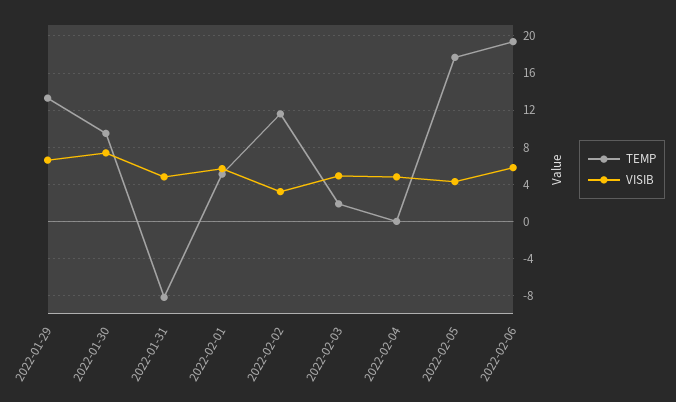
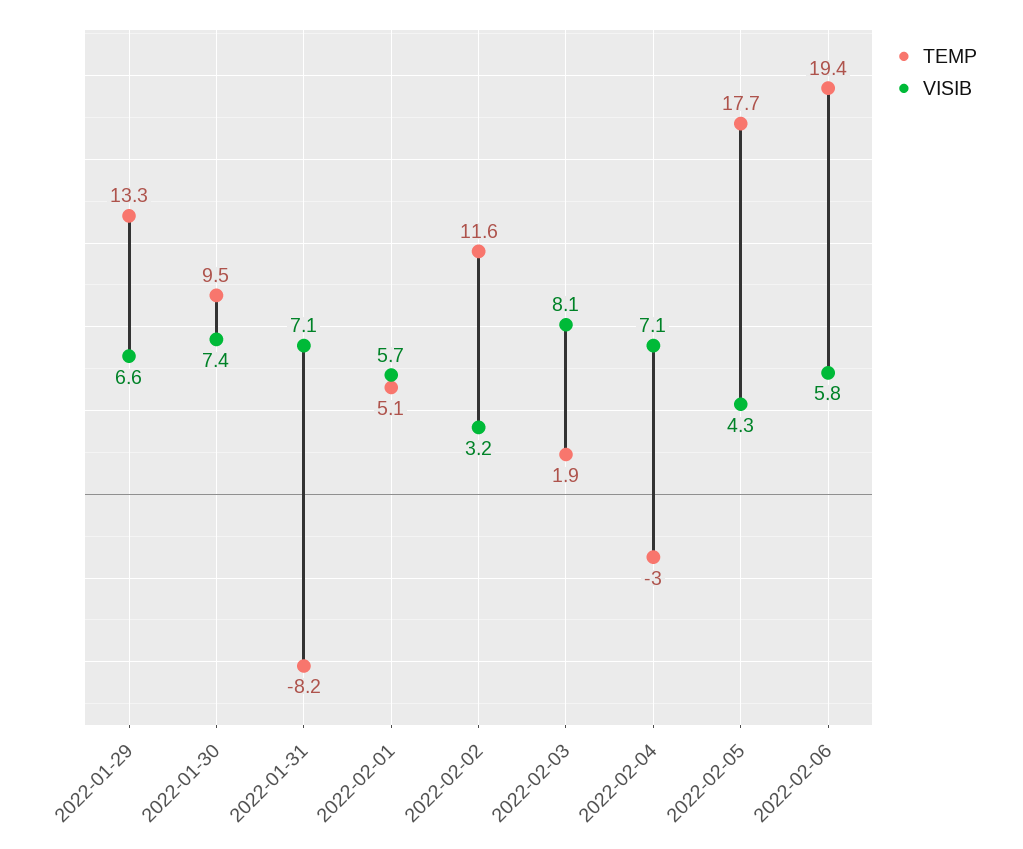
VISIB, 2022-01-31: 5 -> 7.1
VISIB, 2022-02-03: 5 -> 8.1
TEMP, 2022-02-04: 0 -> -3
VISIB, 2022-02-04: 5 -> 7.1

